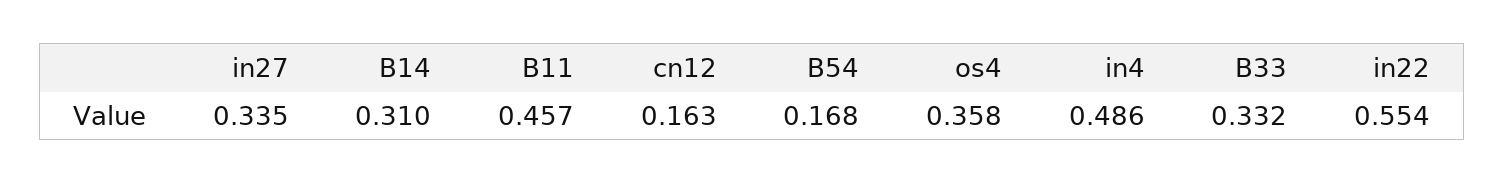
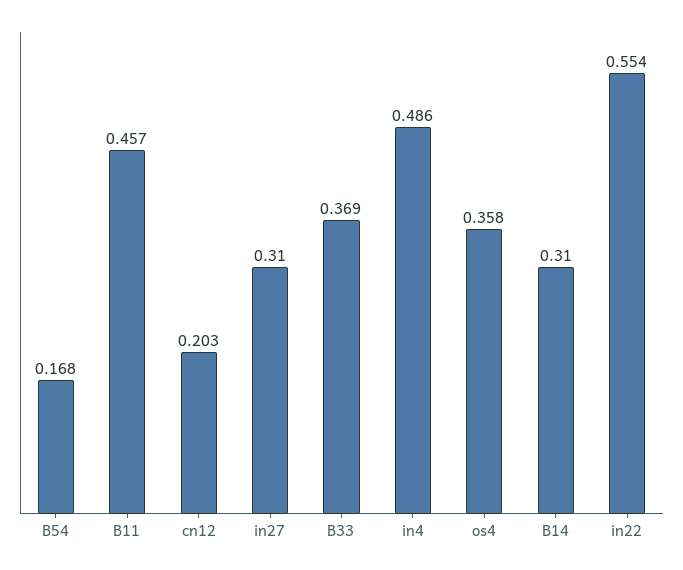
in27: 0.335 -> 0.31
cn12: 0.163 -> 0.203
B33: 0.332 -> 0.369

